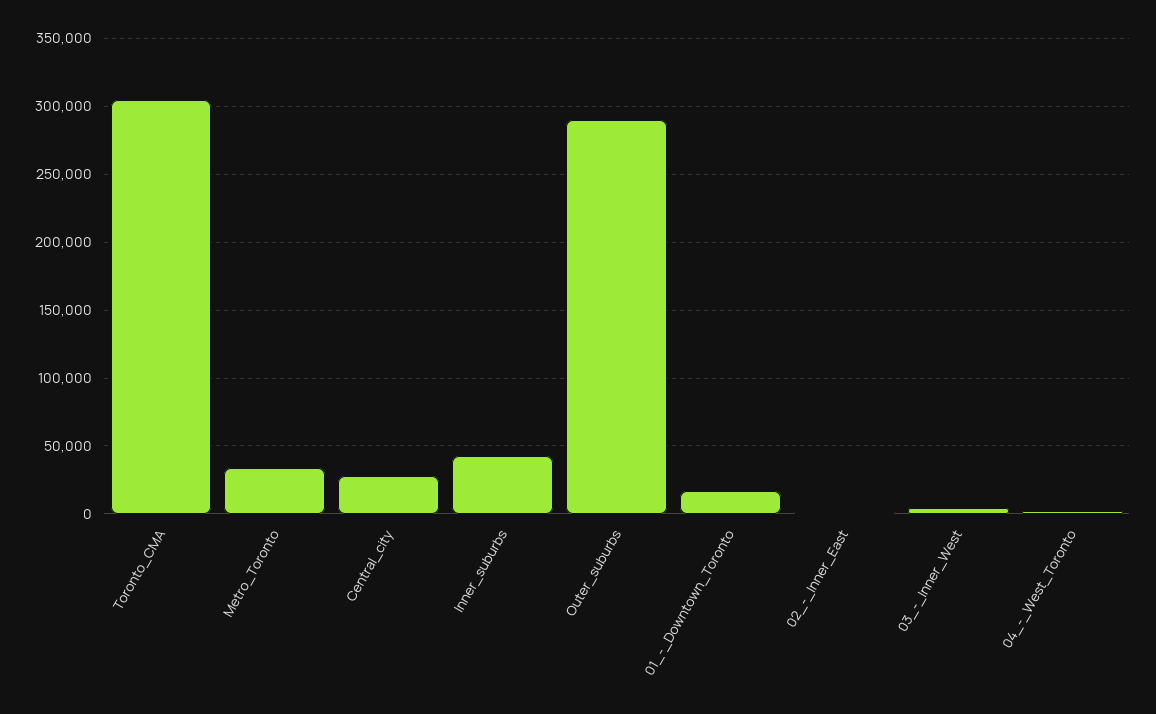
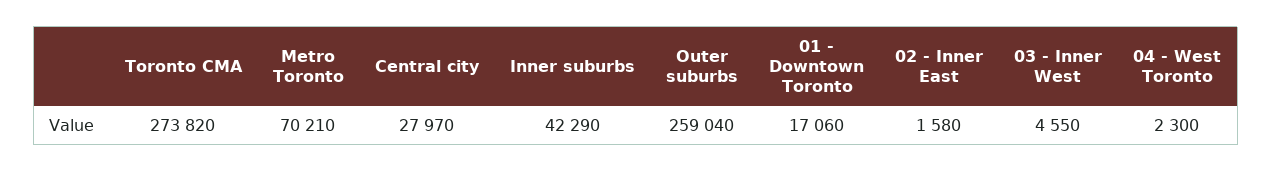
Toronto_CMA: 305000 -> 273820
Metro_Toronto: 35000 -> 70210
Outer_suburbs: 290000 -> 259040

